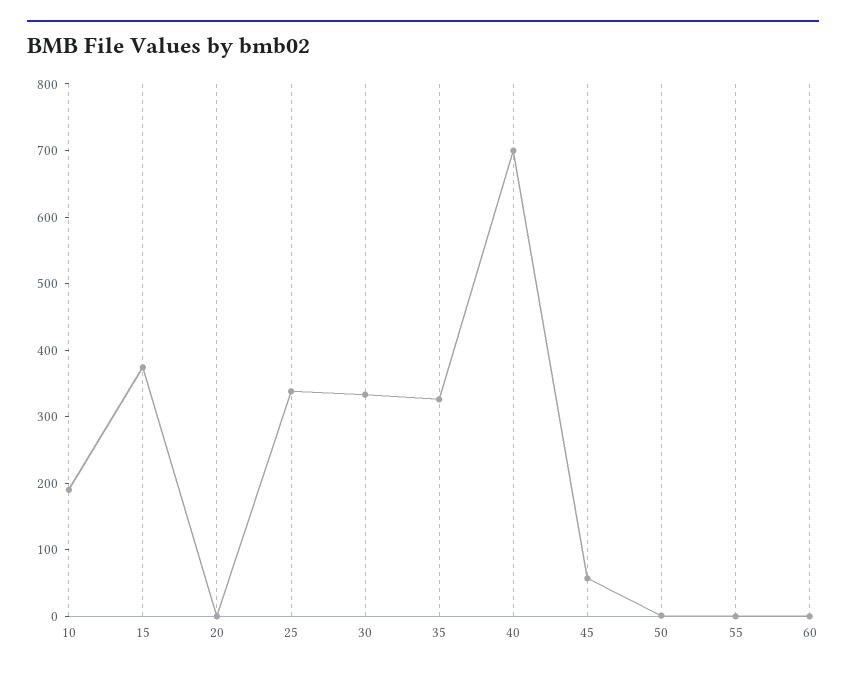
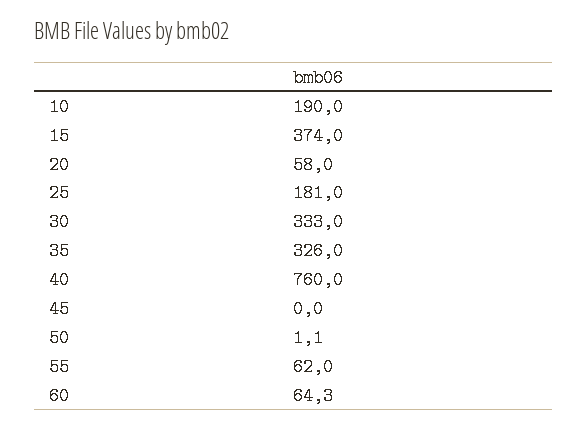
20: 0 -> 58
25: 340 -> 181
40: 700 -> 760
45: 60 -> 0
55: 0 -> 62
60: 0 -> 64.3

